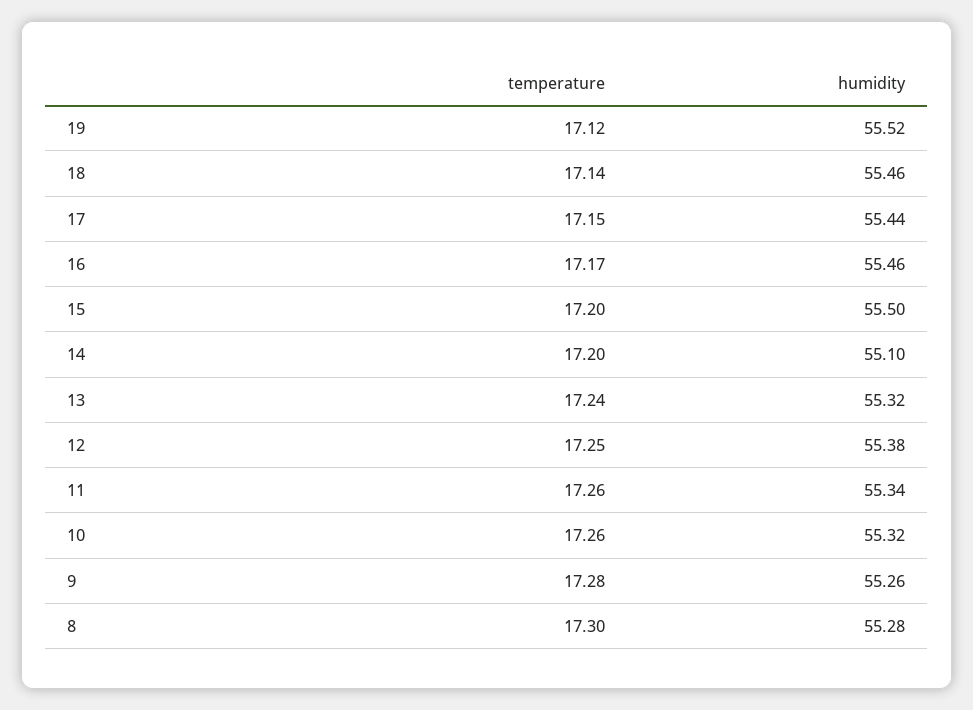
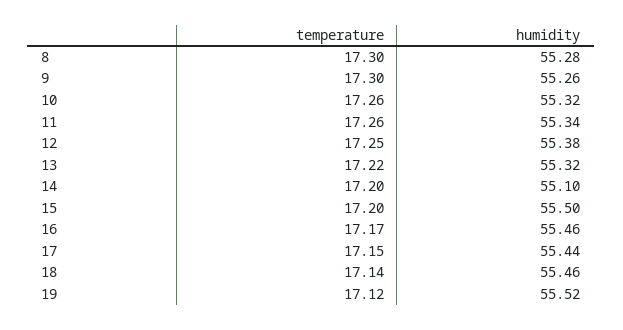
temperature, 13: 17.24 -> 17.22
temperature, 9: 17.28 -> 17.3

